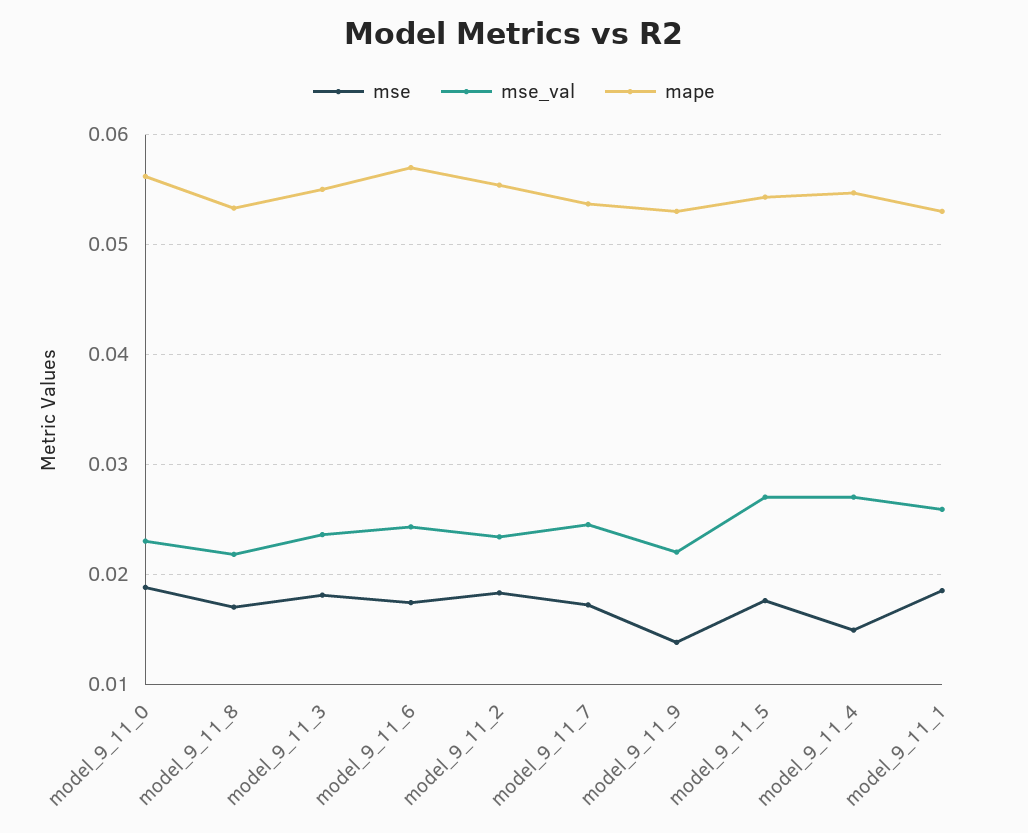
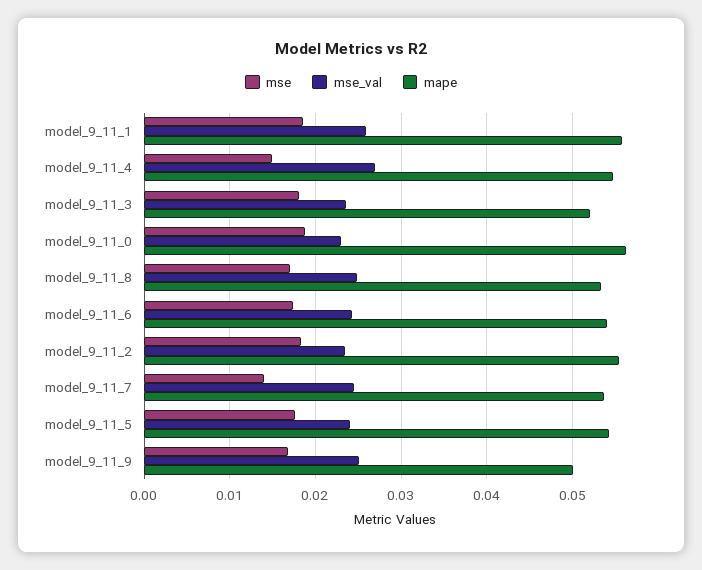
mse_val, model_9_11_8: 0.022 -> 0.025
mape, model_9_11_3: 0.055 -> 0.052
mape, model_9_11_6: 0.057 -> 0.054
mse, model_9_11_7: 0.017 -> 0.014
mse, model_9_11_9: 0.014 -> 0.017
mse_val, model_9_11_9: 0.022 -> 0.025
mape, model_9_11_9: 0.053 -> 0.05
mse_val, model_9_11_5: 0.027 -> 0.024
mape, model_9_11_1: 0.053 -> 0.056

